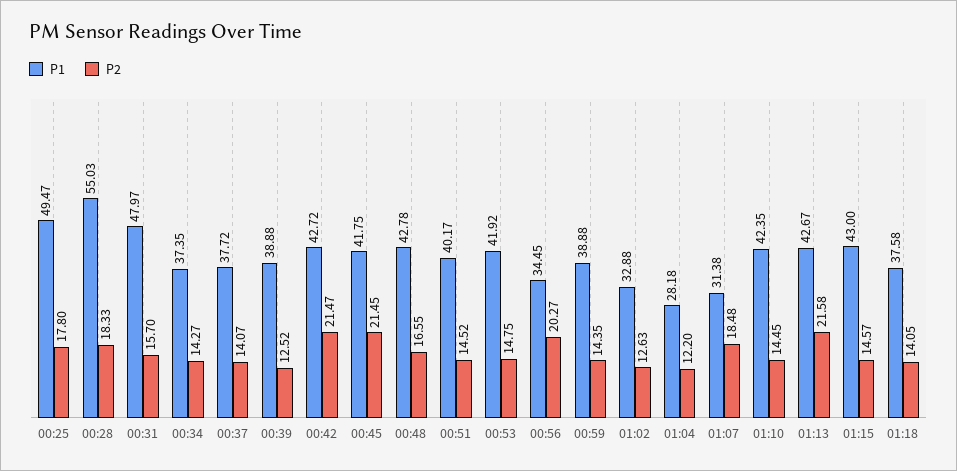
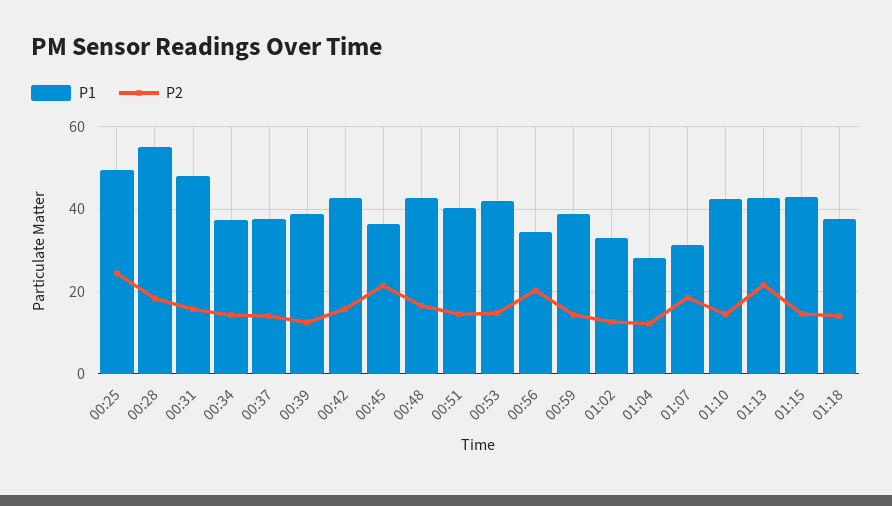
P2, 00:25: 17.8 -> 24
P2, 00:42: 21.47 -> 16
P1, 00:45: 41.75 -> 36

